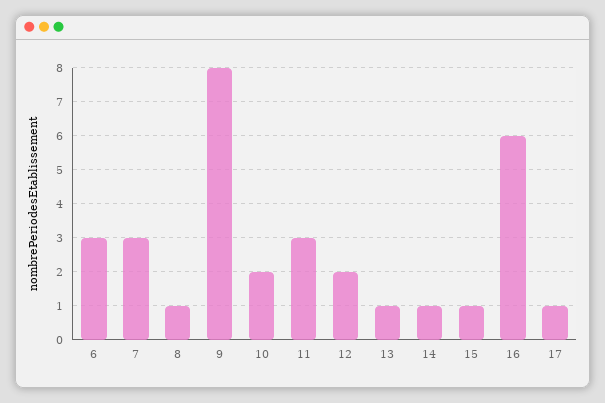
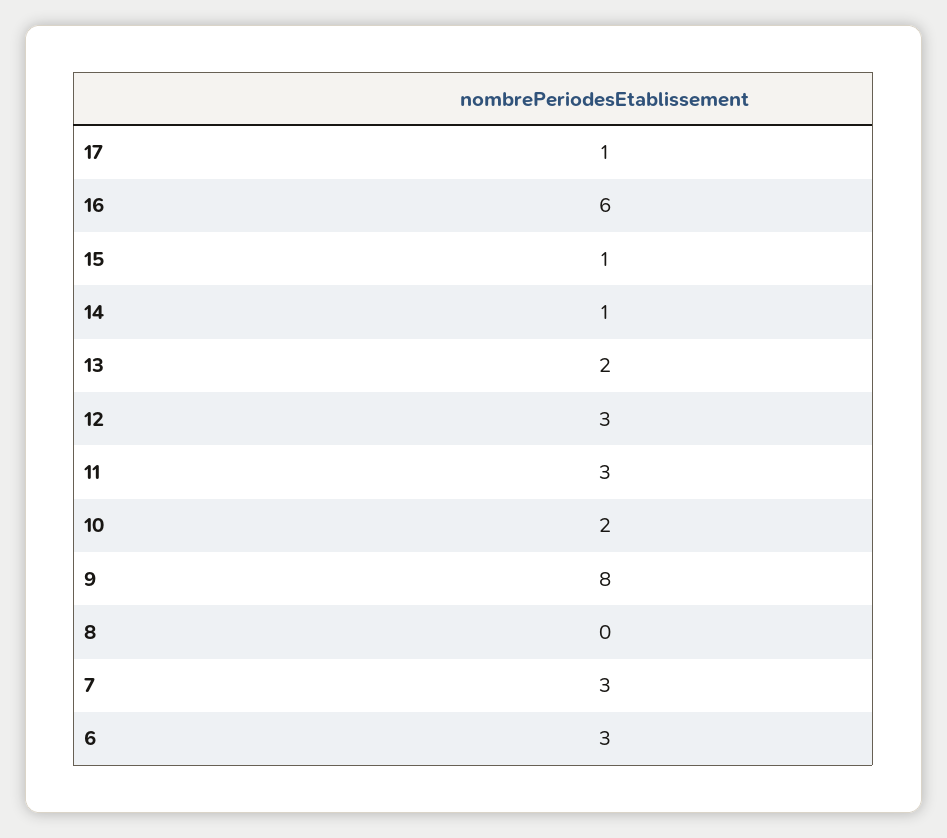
8: 1 -> 0
12: 2 -> 3
13: 1 -> 2

